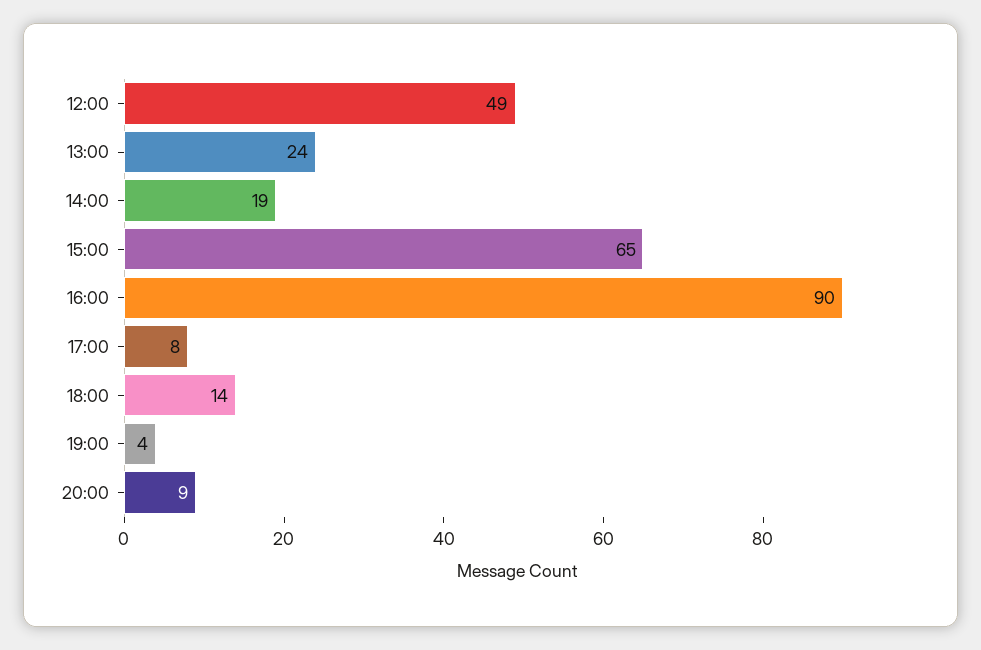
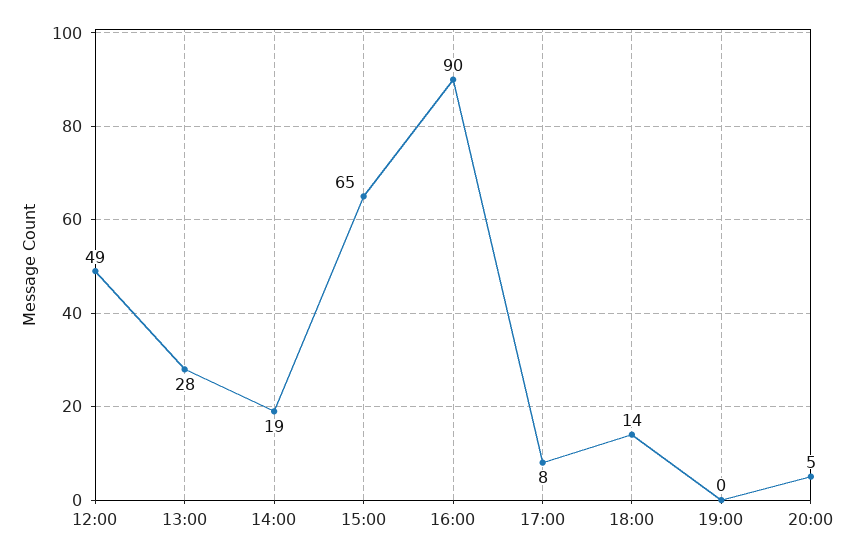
13:00: 24 -> 28
19:00: 4 -> 0
20:00: 9 -> 5

